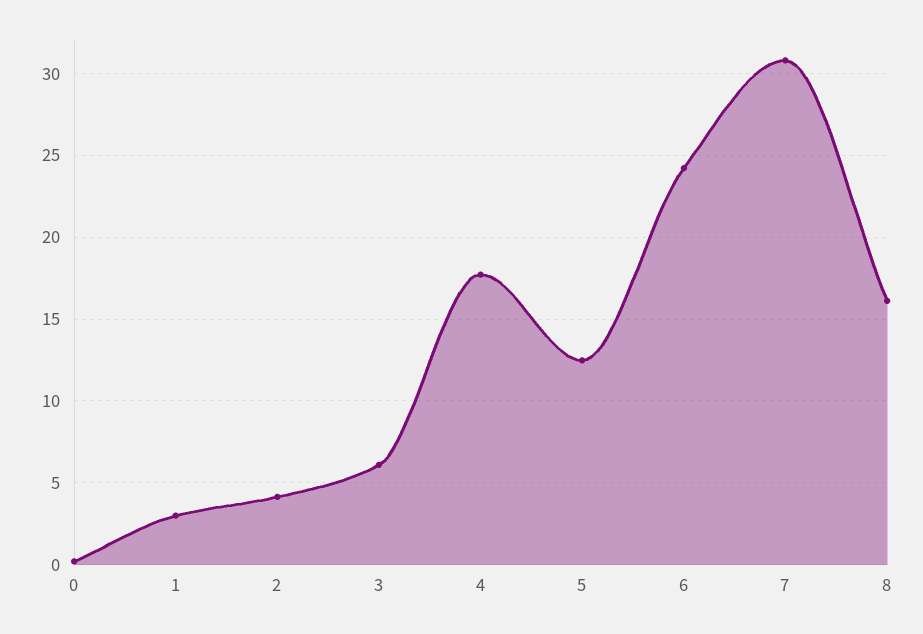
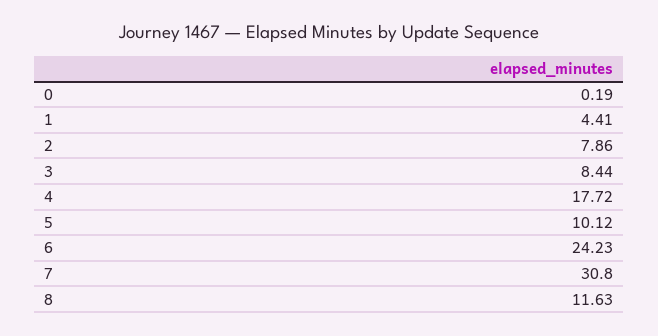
1: 3 -> 4.41
2: 4 -> 7.86
3: 6 -> 8.44
5: 12.5 -> 10.12
8: 16 -> 11.63

